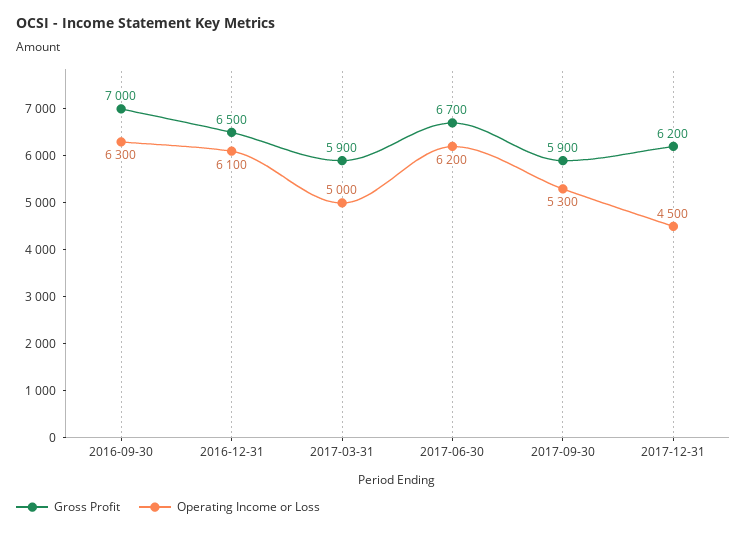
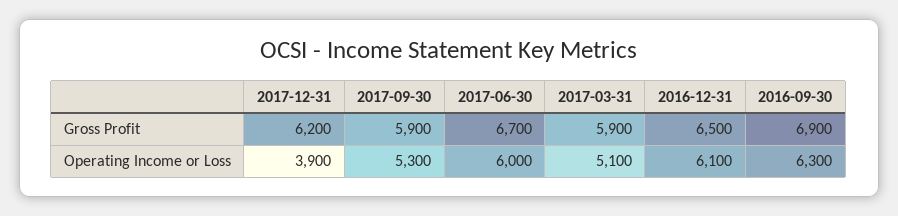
Gross Profit, 2016-09-30: 7000 -> 6900
Operating Income or Loss, 2017-03-31: 5000 -> 5100
Operating Income or Loss, 2017-06-30: 6200 -> 6000
Operating Income or Loss, 2017-12-31: 4500 -> 3900

